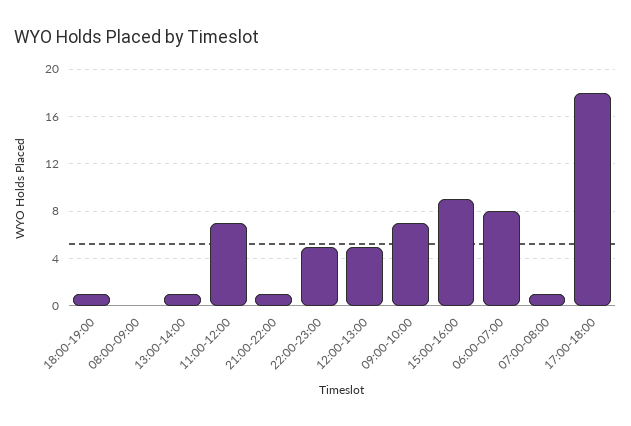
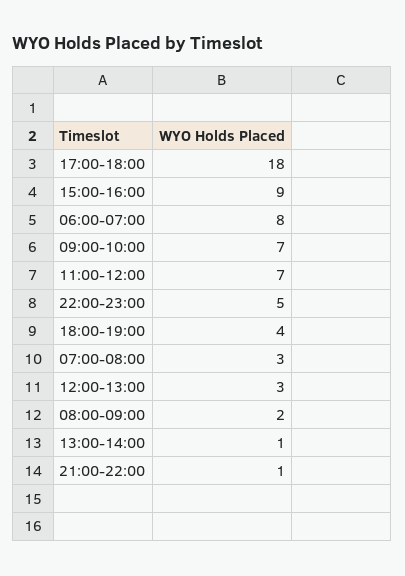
18:00-19:00: 1 -> 4
08:00-09:00: 0 -> 2
12:00-13:00: 5 -> 3
07:00-08:00: 1 -> 3

